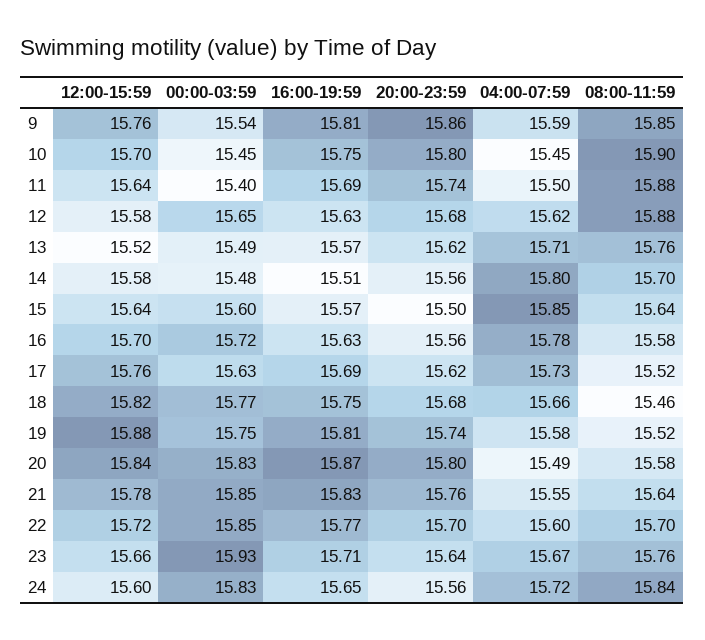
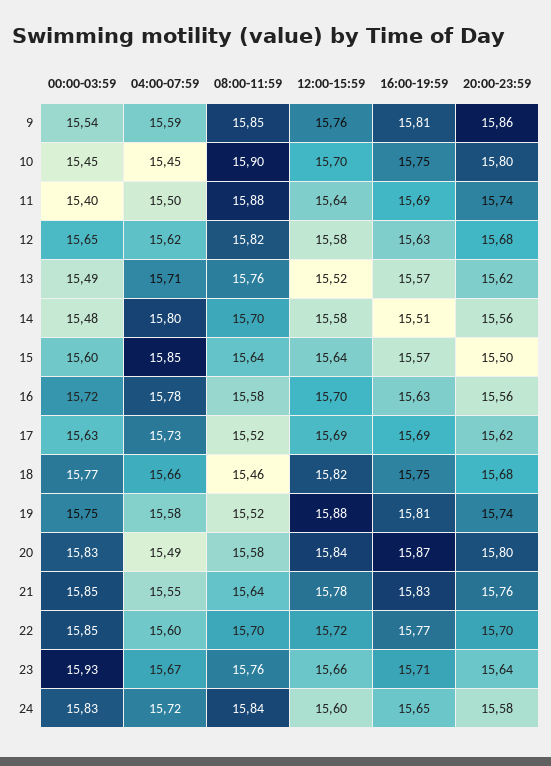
08:00-11:59, 12: 15.88 -> 15.82
12:00-15:59, 17: 15.76 -> 15.69
20:00-23:59, 24: 15.56 -> 15.58

